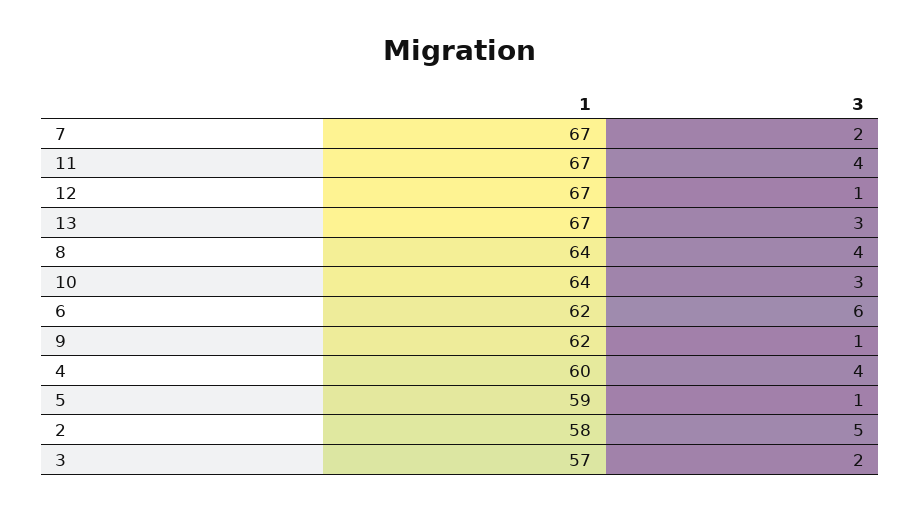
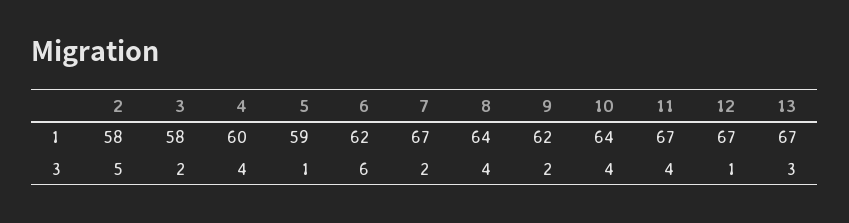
3, 10: 3 -> 4
3, 9: 1 -> 2
1, 3: 57 -> 58

